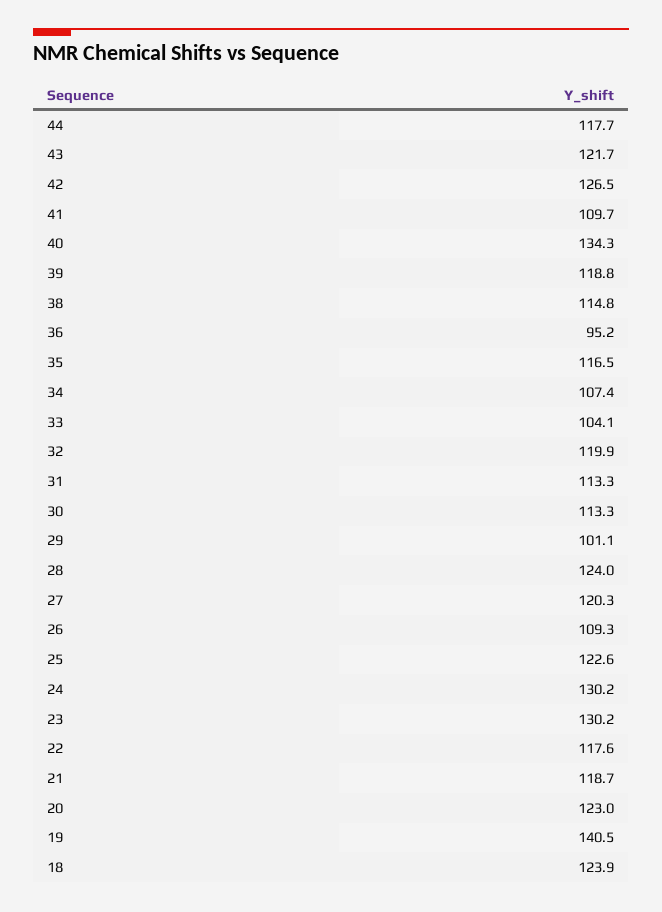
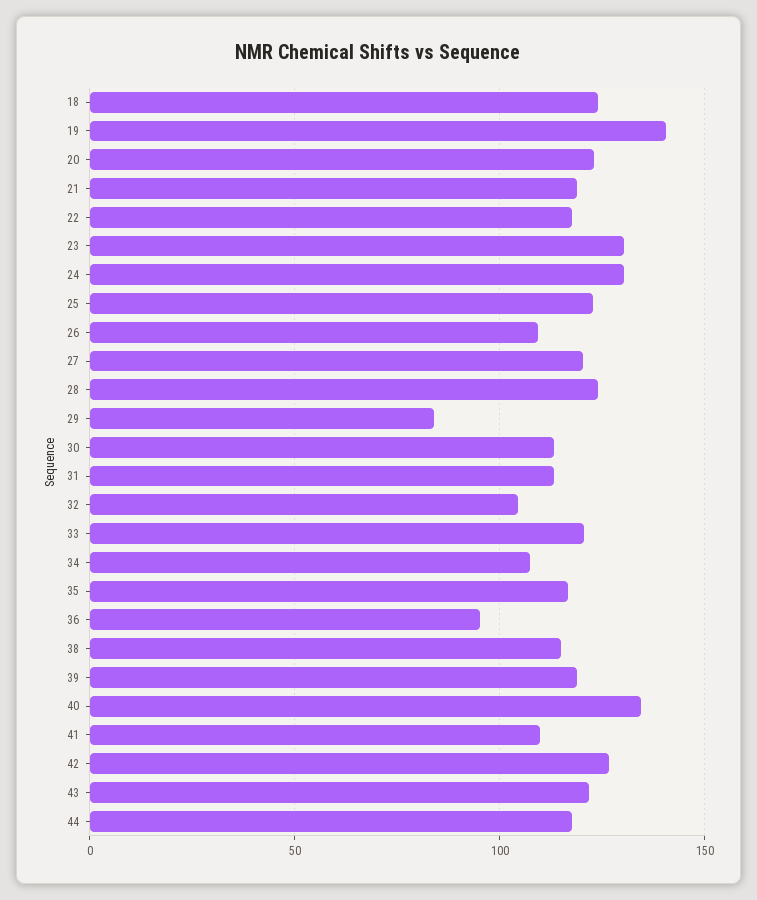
33: 104.1 -> 120
32: 119.9 -> 105
29: 101.1 -> 85

